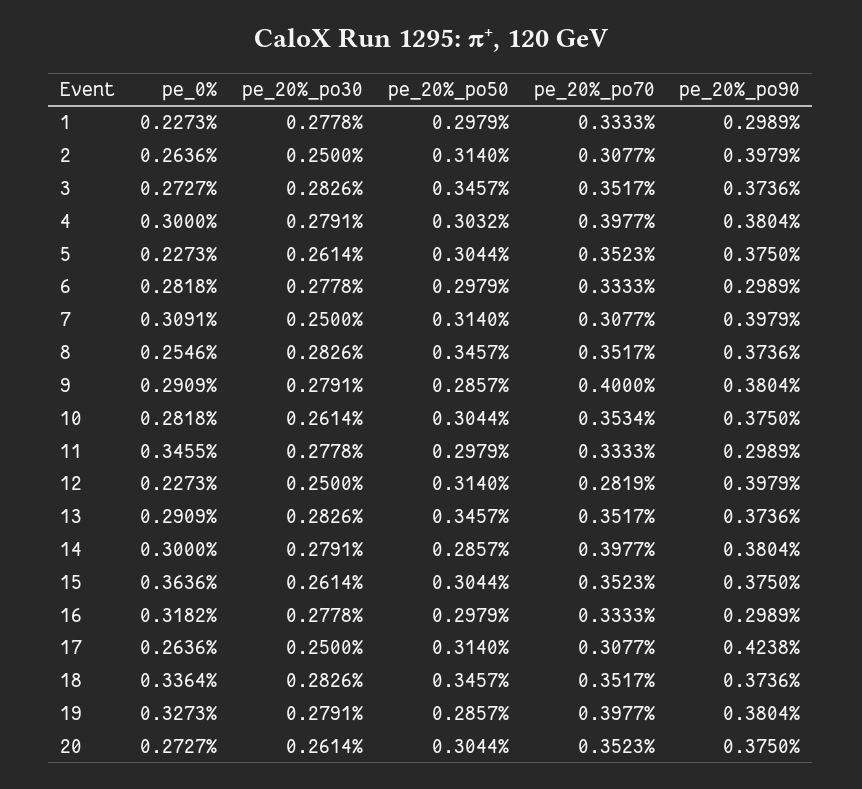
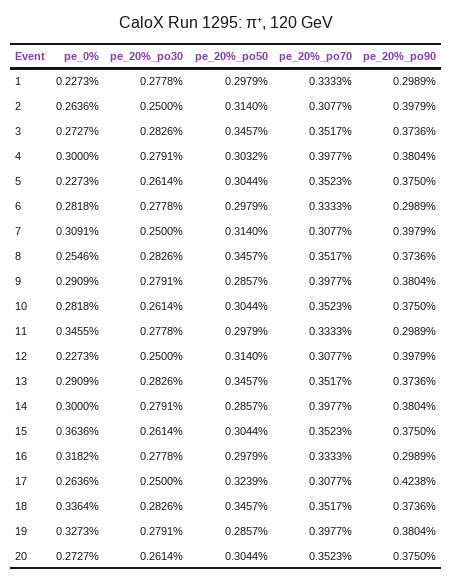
pe_20%_po70, 9: 0.4 -> 0.3977
pe_20%_po70, 10: 0.3534 -> 0.3523
pe_20%_po70, 12: 0.2819 -> 0.3077
pe_20%_po50, 17: 0.314 -> 0.3239

